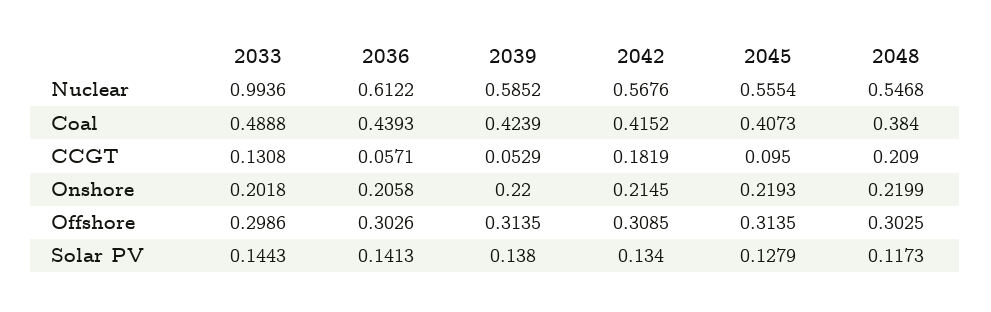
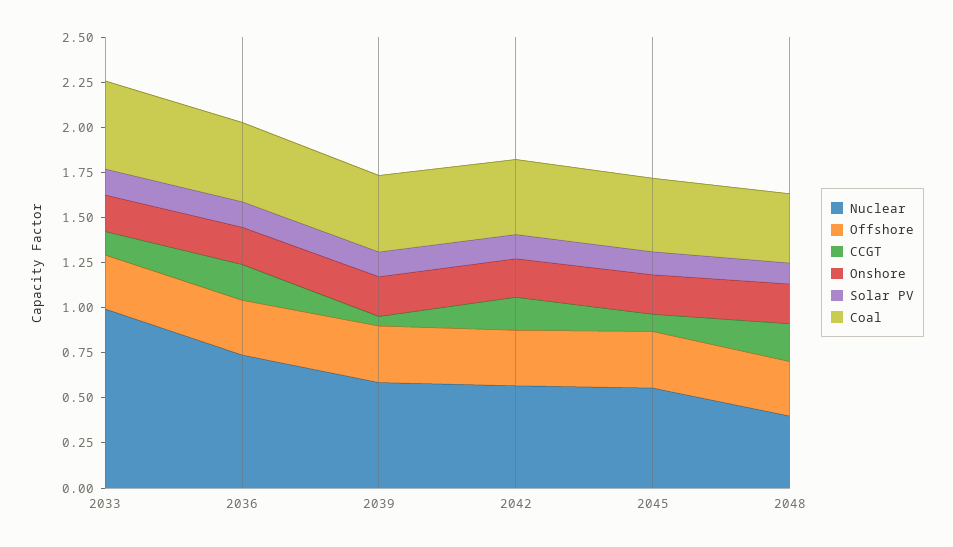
Nuclear, 2036: 0.6122 -> 0.75
Nuclear, 2048: 0.5468 -> 0.4
CCGT, 2036: 0.0571 -> 0.2

